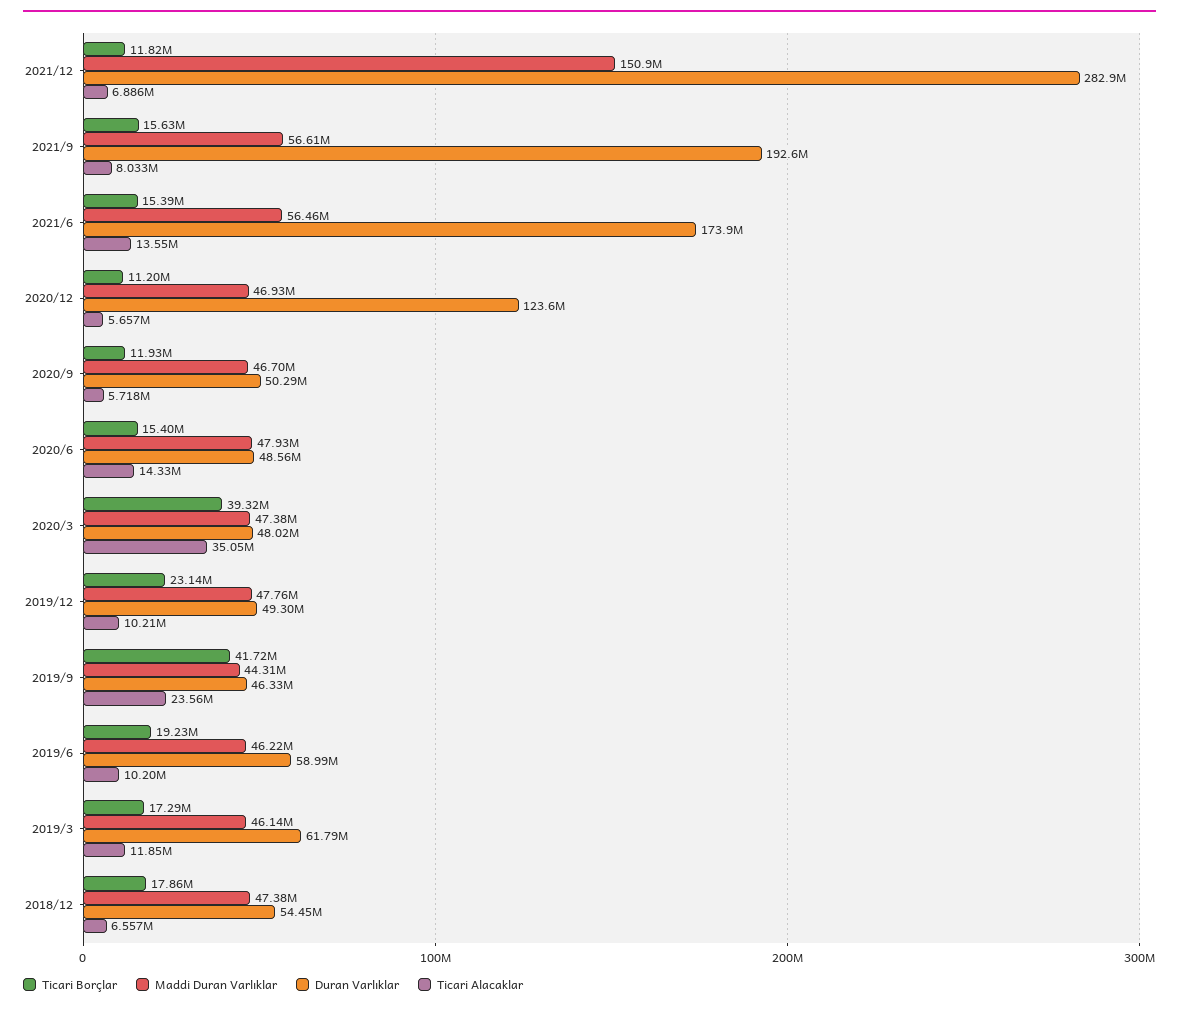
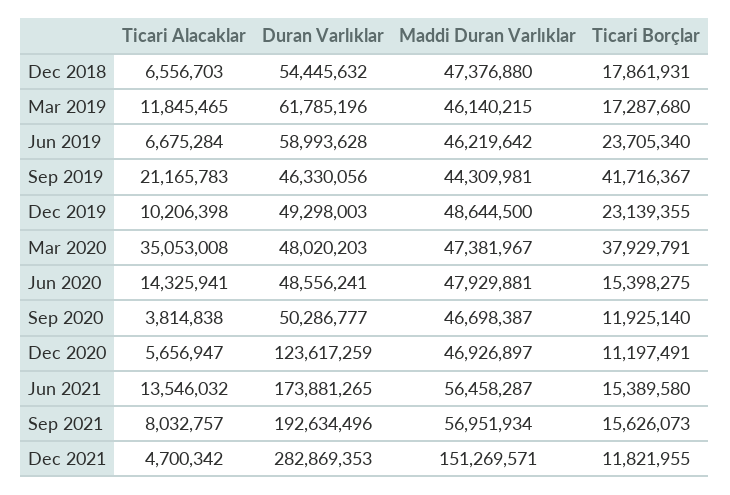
Maddi Duran Varlıklar, 2021/12: 150900000 -> 151269571
Ticari Alacaklar, 2021/12: 6886000 -> 4700342
Maddi Duran Varlıklar, 2021/9: 56610000 -> 56951934
Ticari Alacaklar, 2020/9: 5718000 -> 3814838
Ticari Borçlar, 2020/3: 39320000 -> 37929791
Maddi Duran Varlıklar, 2019/12: 47760000 -> 48644500
Ticari Alacaklar, 2019/9: 23560000 -> 21165783
Ticari Borçlar, 2019/6: 19230000 -> 23705340
Ticari Alacaklar, 2019/6: 10200000 -> 6675284

